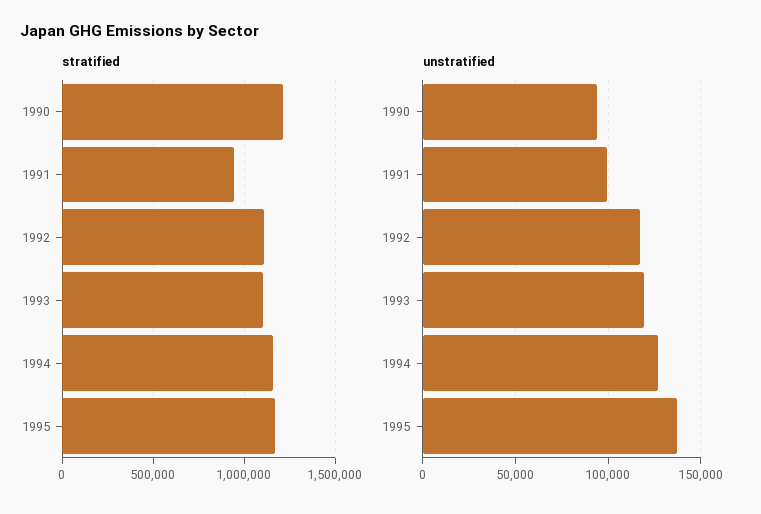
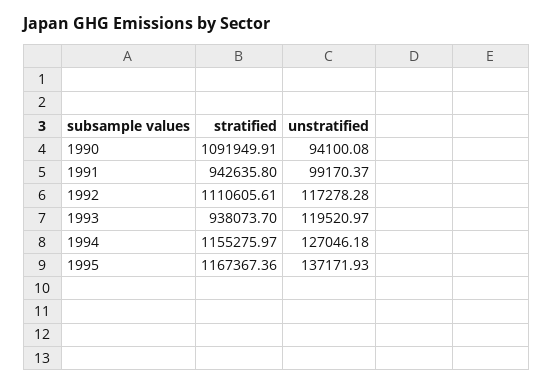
stratified, 1990: 1200000 -> 1091949.91
stratified, 1993: 1100000 -> 938073.7

